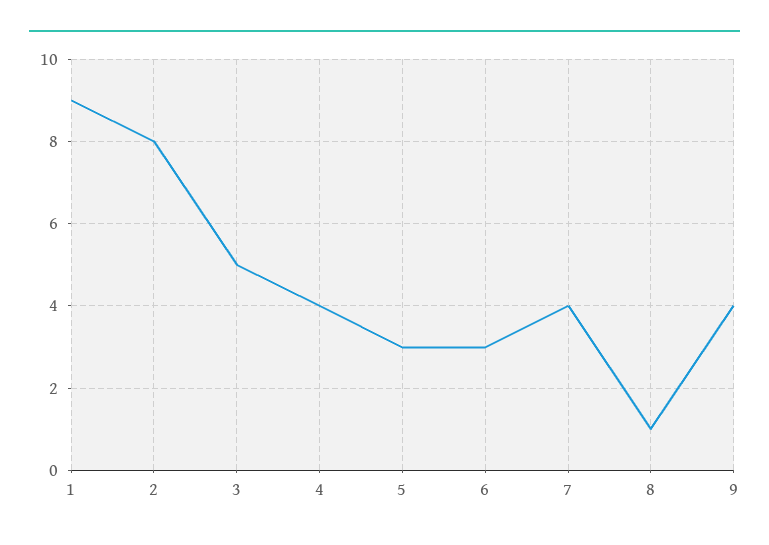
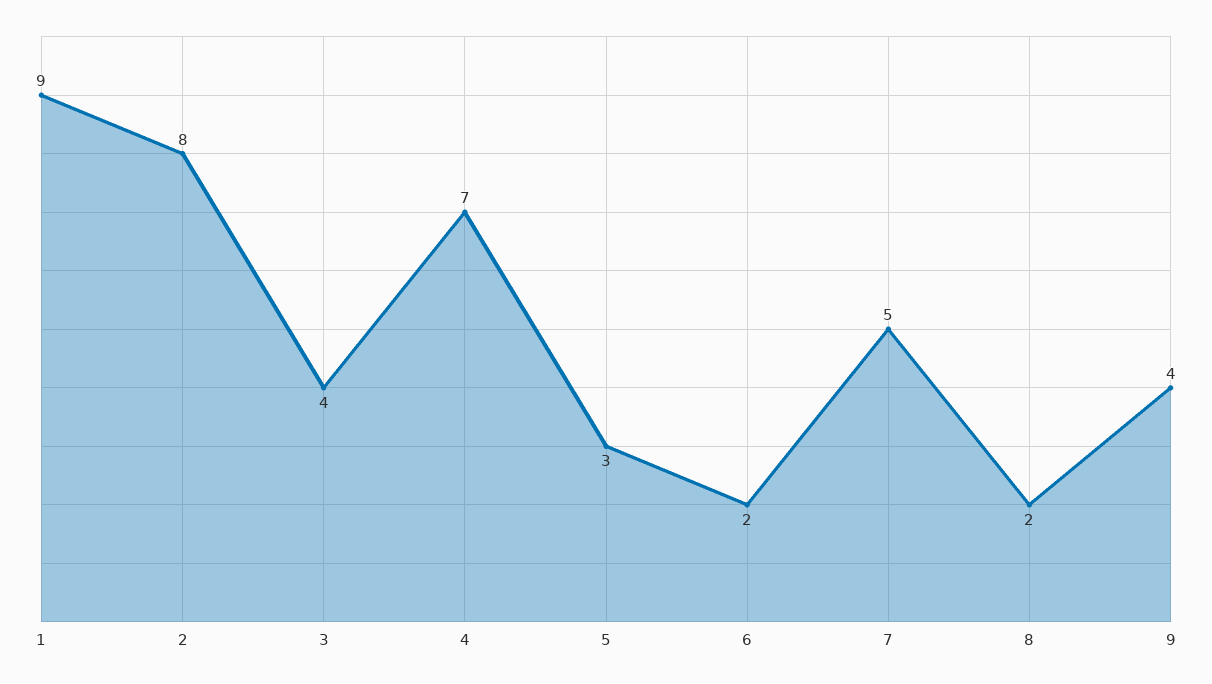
3: 5 -> 4
4: 4 -> 7
6: 3 -> 2
7: 4 -> 5
8: 1 -> 2

